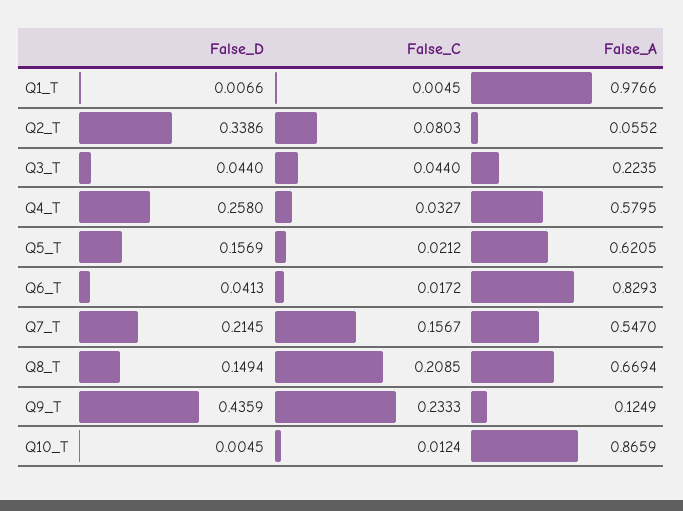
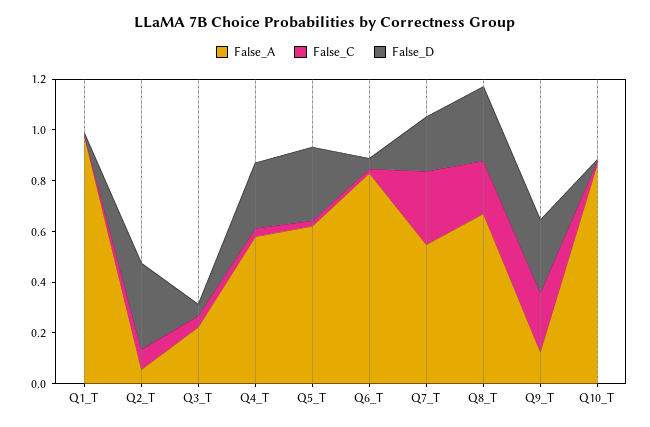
False_D, Q5_T: 0.1569 -> 0.3
False_C, Q7_T: 0.1567 -> 0.3
False_D, Q8_T: 0.1494 -> 0.3
False_D, Q9_T: 0.4359 -> 0.3

